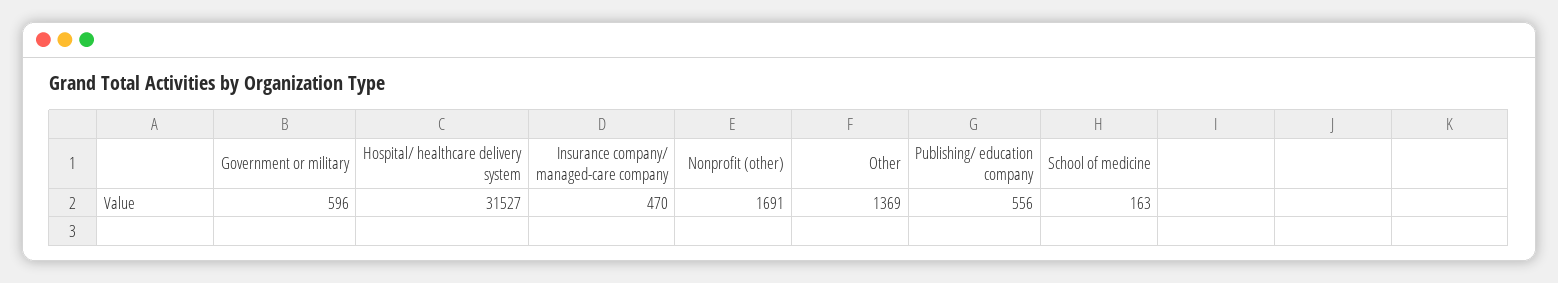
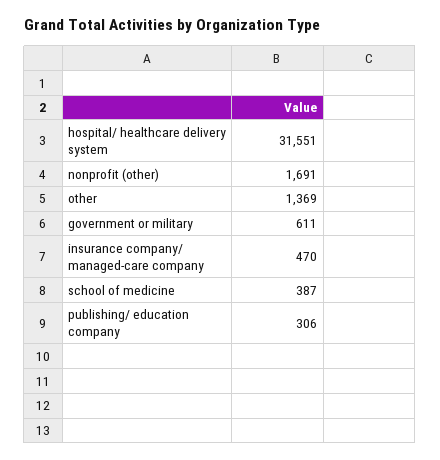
Government or military: 596 -> 611
Hospital/ healthcare delivery system: 31527 -> 31551
Publishing/ education company: 556 -> 306
School of medicine: 163 -> 387

